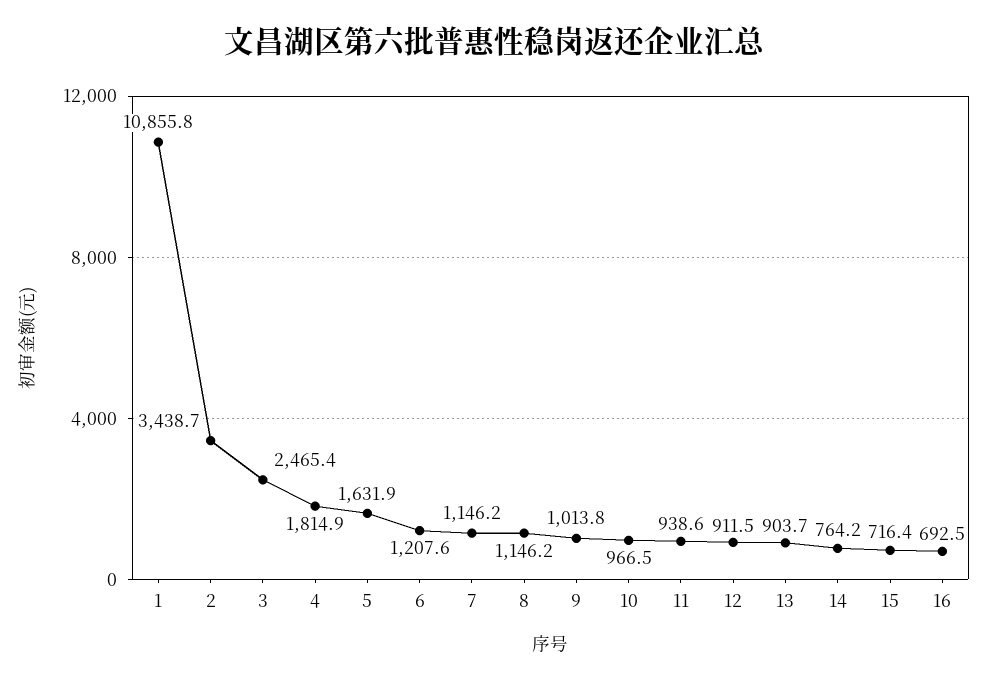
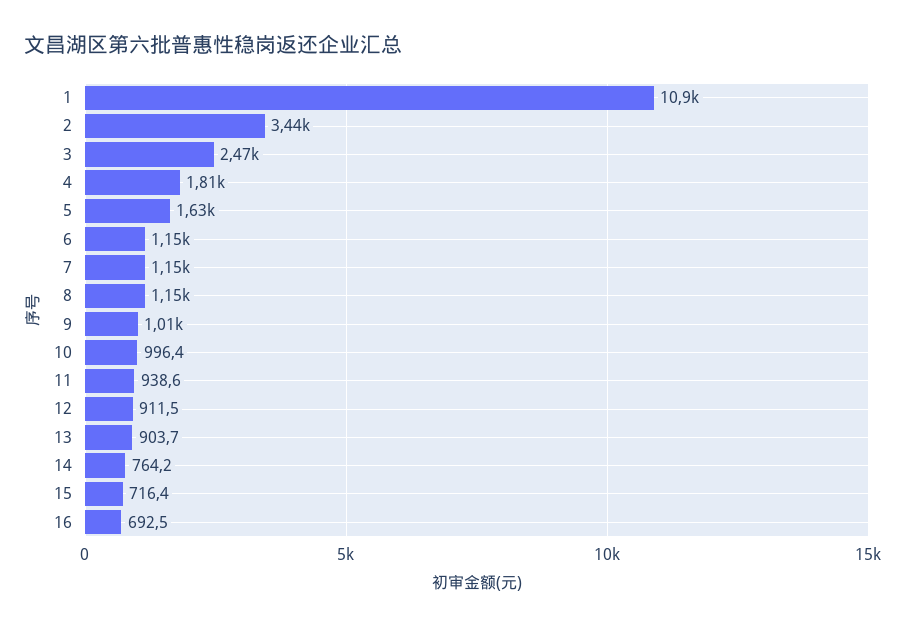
6: 1207.6 -> 1150
10: 966.5 -> 996.4

